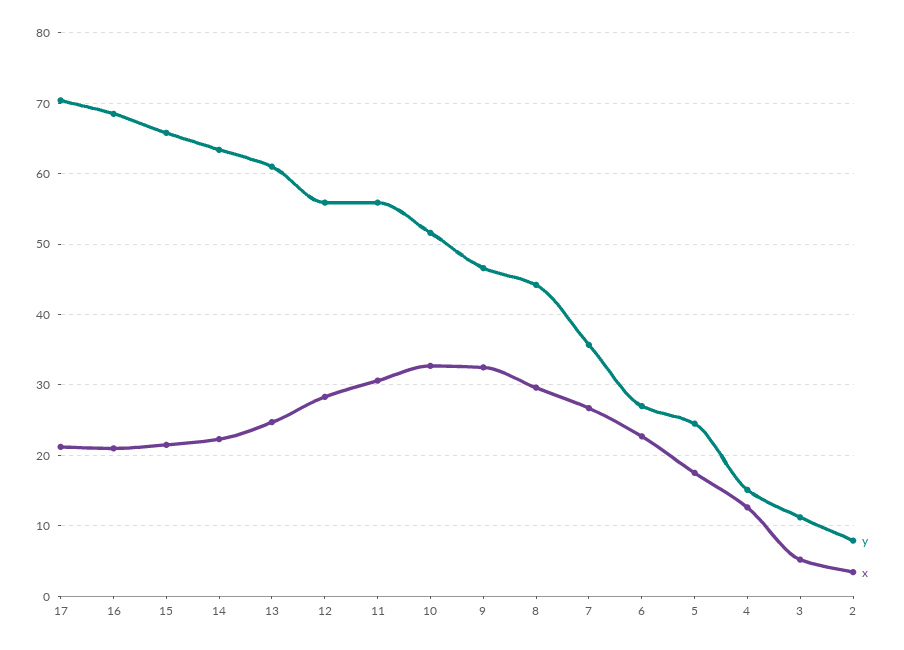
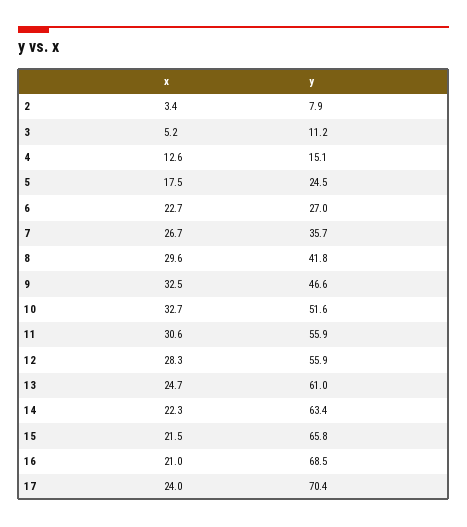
x, 17: 21 -> 24
y, 8: 44 -> 41.8

